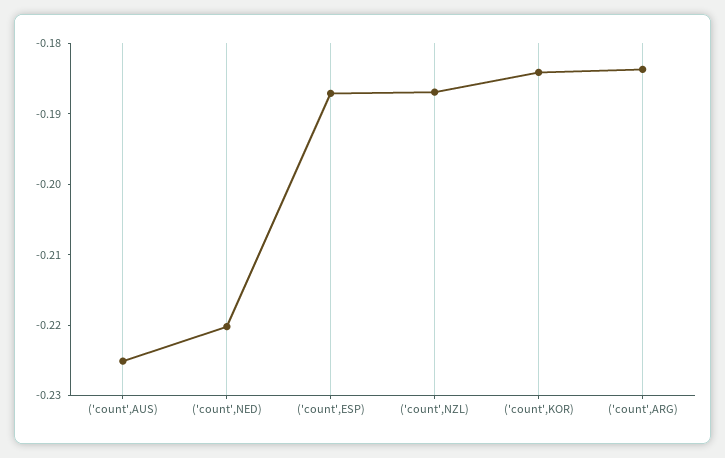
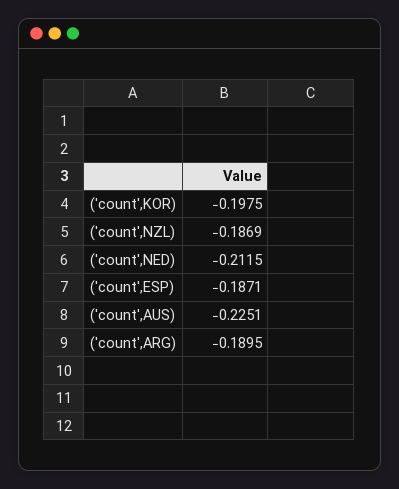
('count',NED): -0.22 -> -0.2115
('count',KOR): -0.184 -> -0.1975
('count',ARG): -0.184 -> -0.1895

